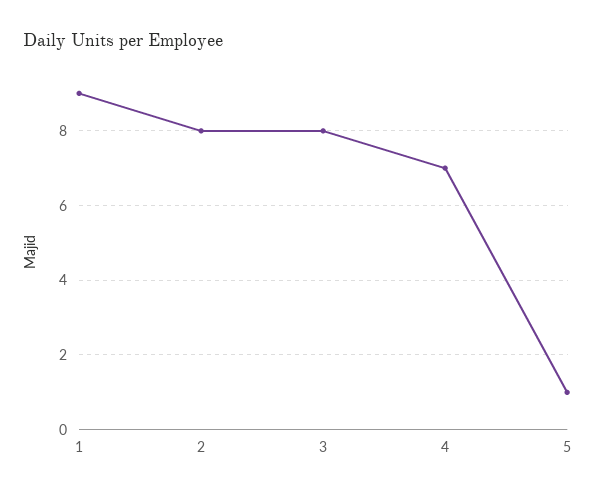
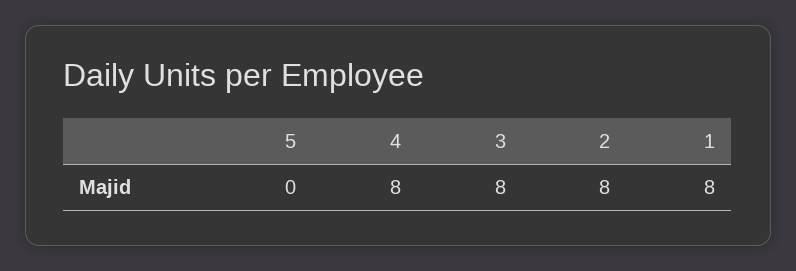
1: 9 -> 8
4: 7 -> 8
5: 1 -> 0

